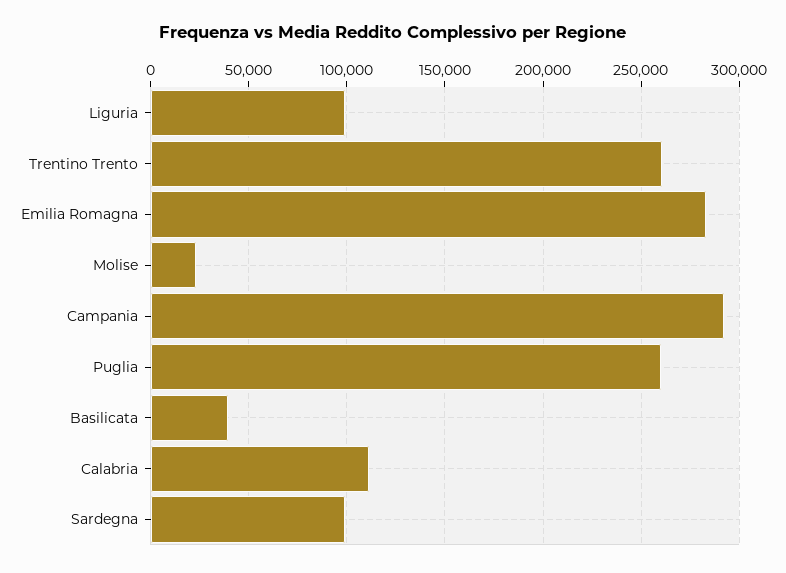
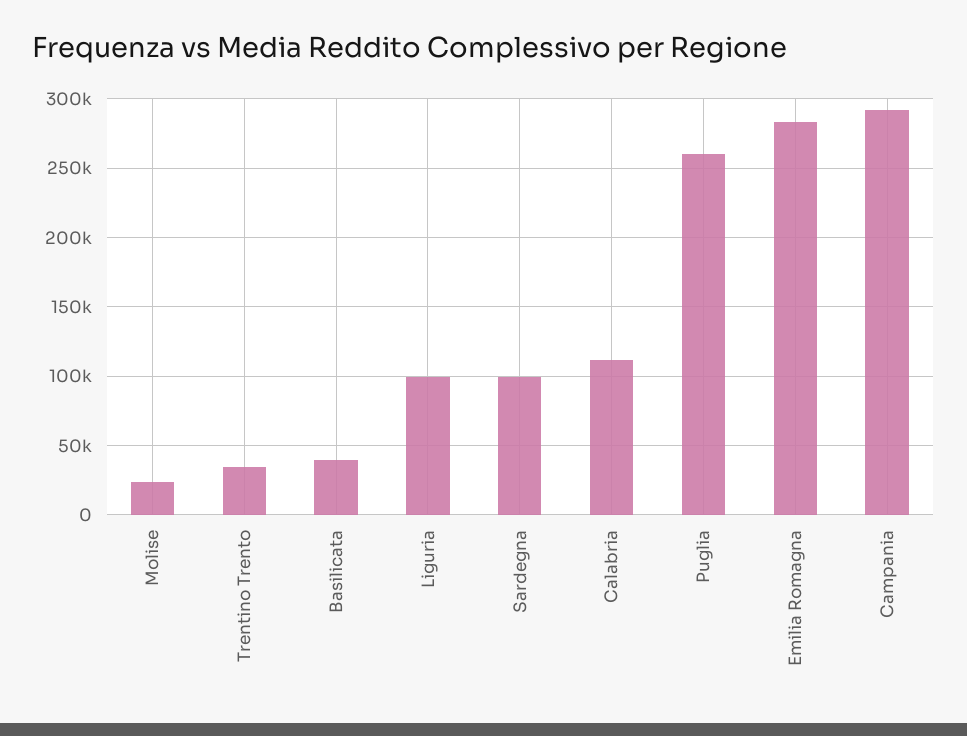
Trentino Trento: 260000 -> 35000

